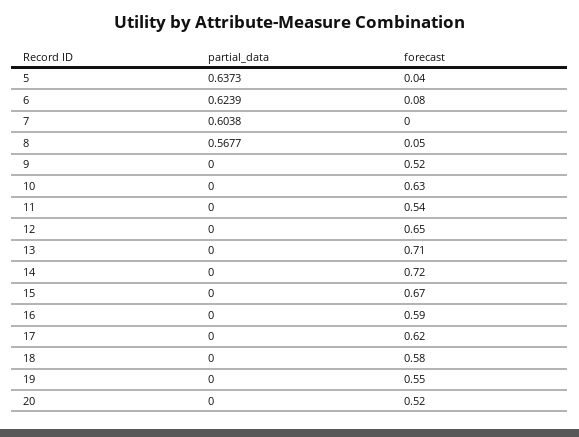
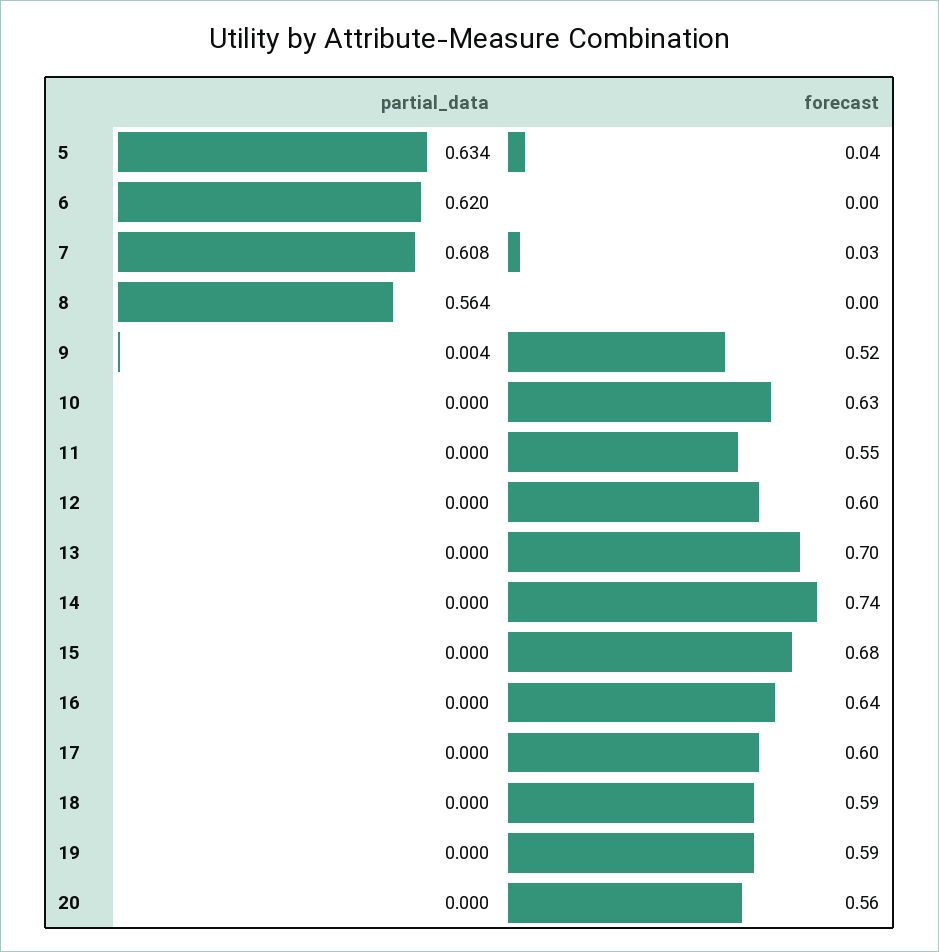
partial_data, 5: 0.6373 -> 0.634
partial_data, 6: 0.6239 -> 0.62
forecast, 6: 0.08 -> 0
partial_data, 7: 0.6038 -> 0.608
forecast, 7: 0 -> 0.03
partial_data, 8: 0.5677 -> 0.564
forecast, 8: 0.05 -> 0
partial_data, 9: 0 -> 0.004
forecast, 11: 0.54 -> 0.55
forecast, 12: 0.65 -> 0.6
forecast, 13: 0.71 -> 0.7
forecast, 14: 0.72 -> 0.74
forecast, 15: 0.67 -> 0.68
forecast, 16: 0.59 -> 0.64
forecast, 17: 0.62 -> 0.6
forecast, 18: 0.58 -> 0.59
forecast, 19: 0.55 -> 0.59
forecast, 20: 0.52 -> 0.56

